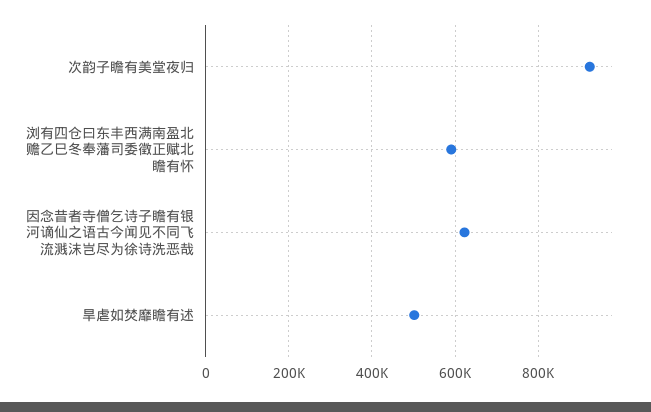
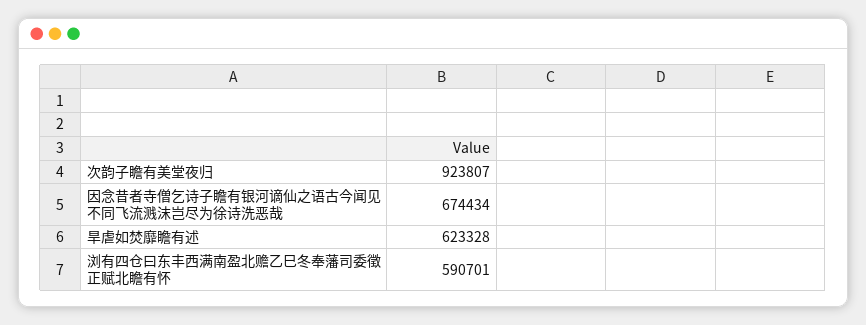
因念昔者寺僧乞诗子瞻有银河谪仙之语古今闻见不同飞流溅沫岂尽为徐诗洗恶哉: 620000 -> 674434
旱虐如焚靡瞻有述: 500000 -> 623328

